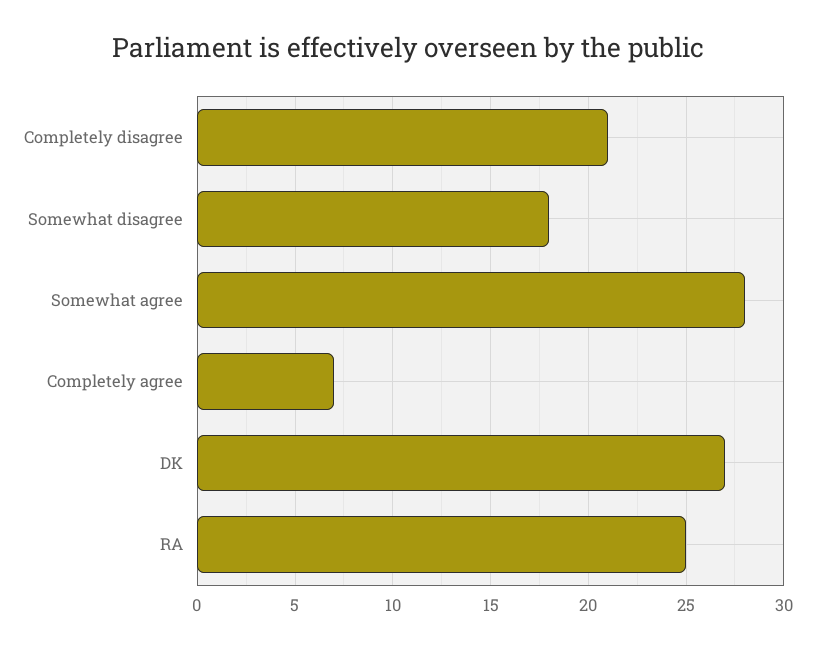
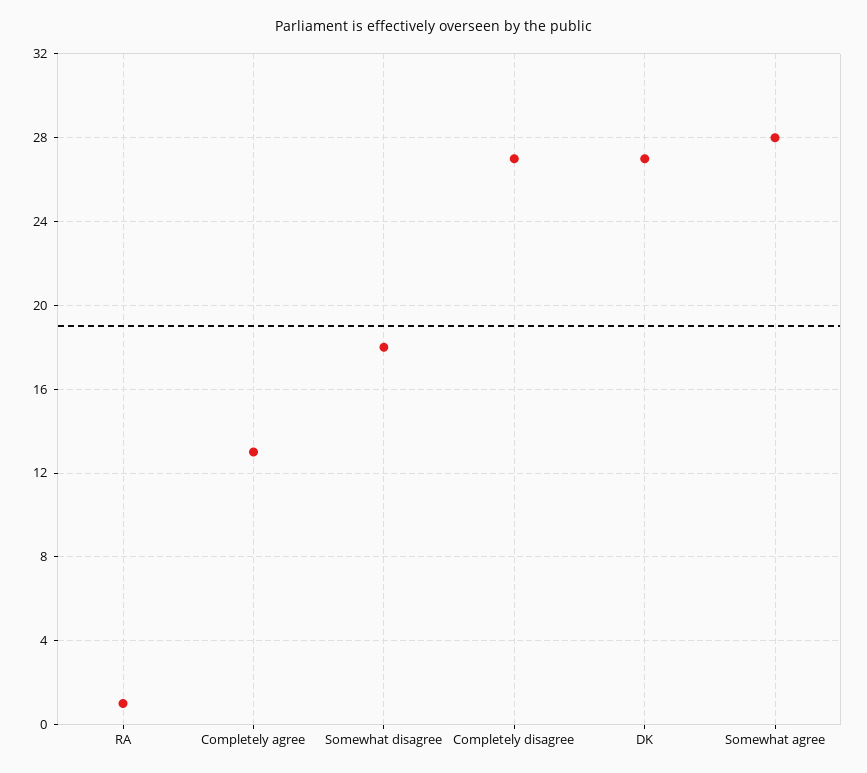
Completely disagree: 21 -> 27
Completely agree: 7 -> 13
RA: 25 -> 1

